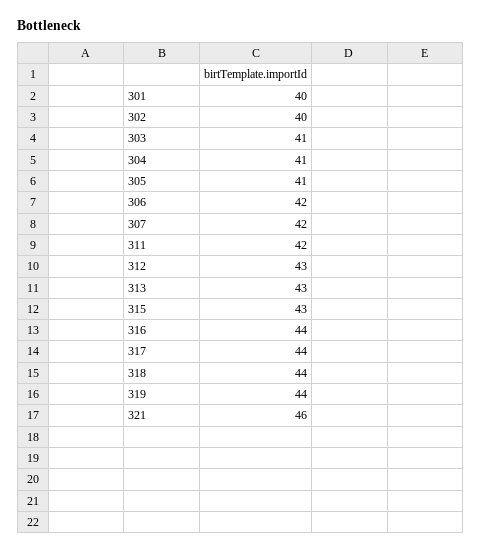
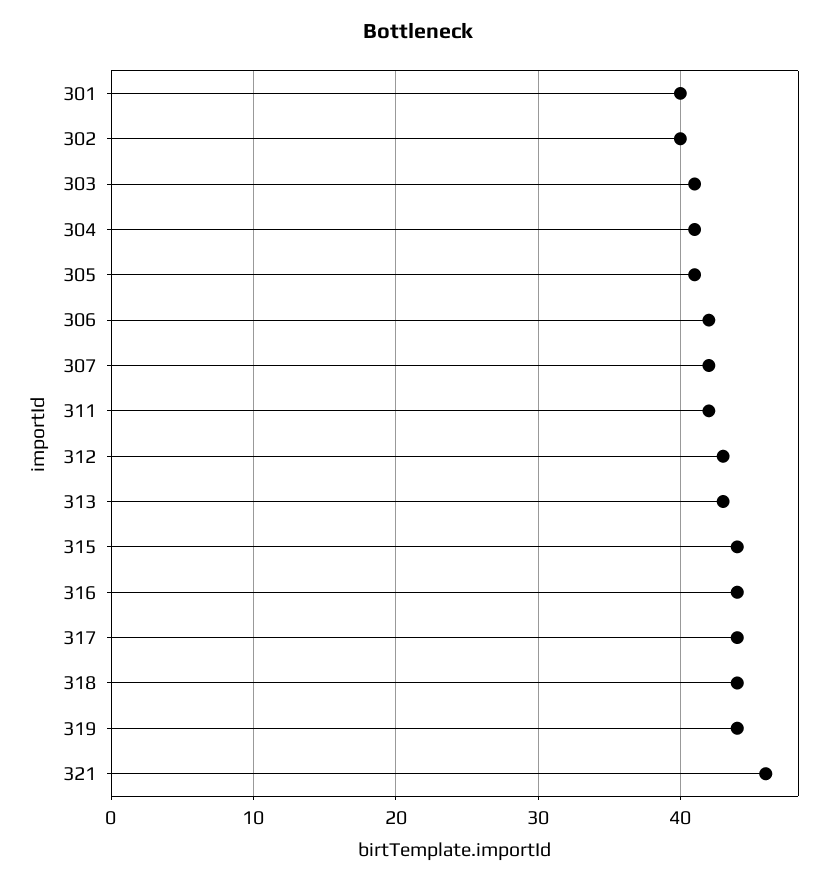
315: 43 -> 44

